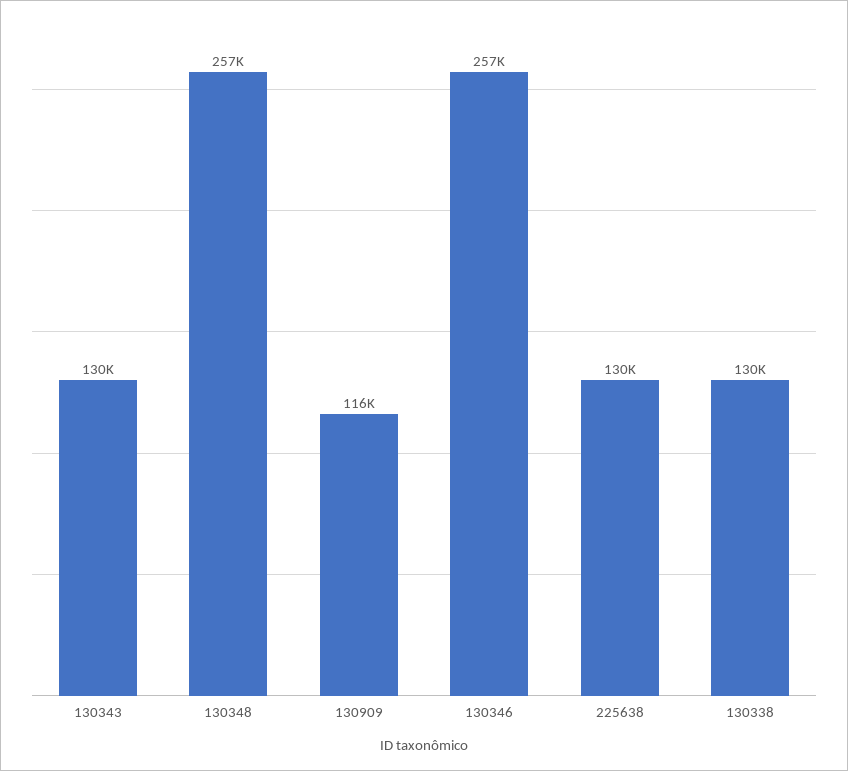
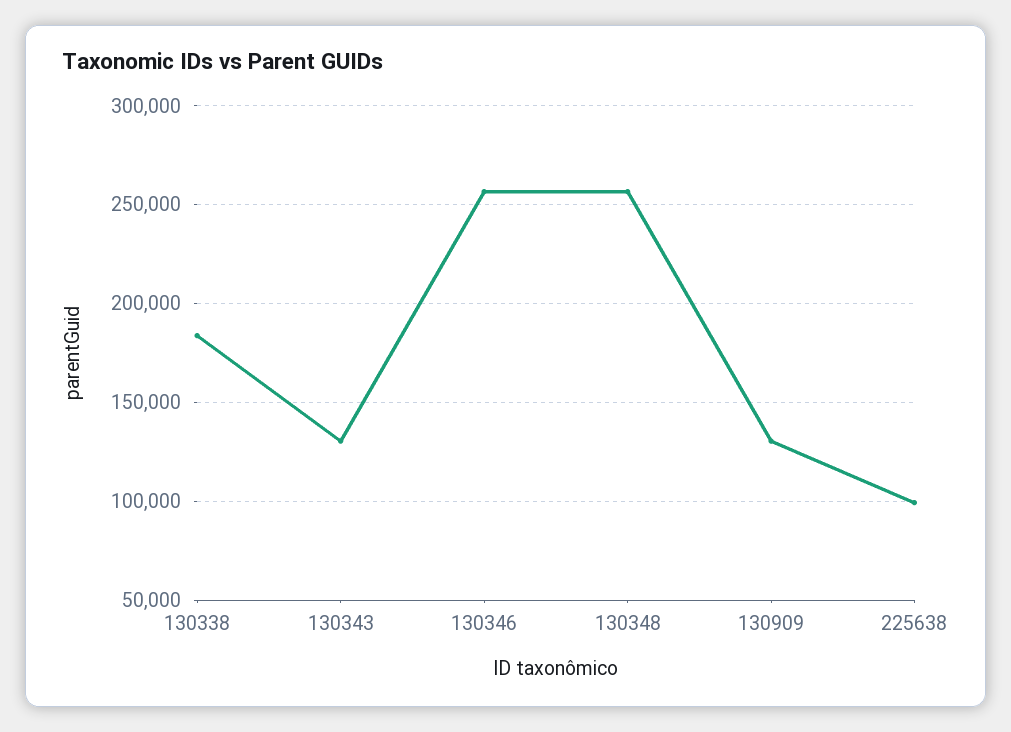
130909: 116000 -> 130000
225638: 130000 -> 100000
130338: 130000 -> 185000

